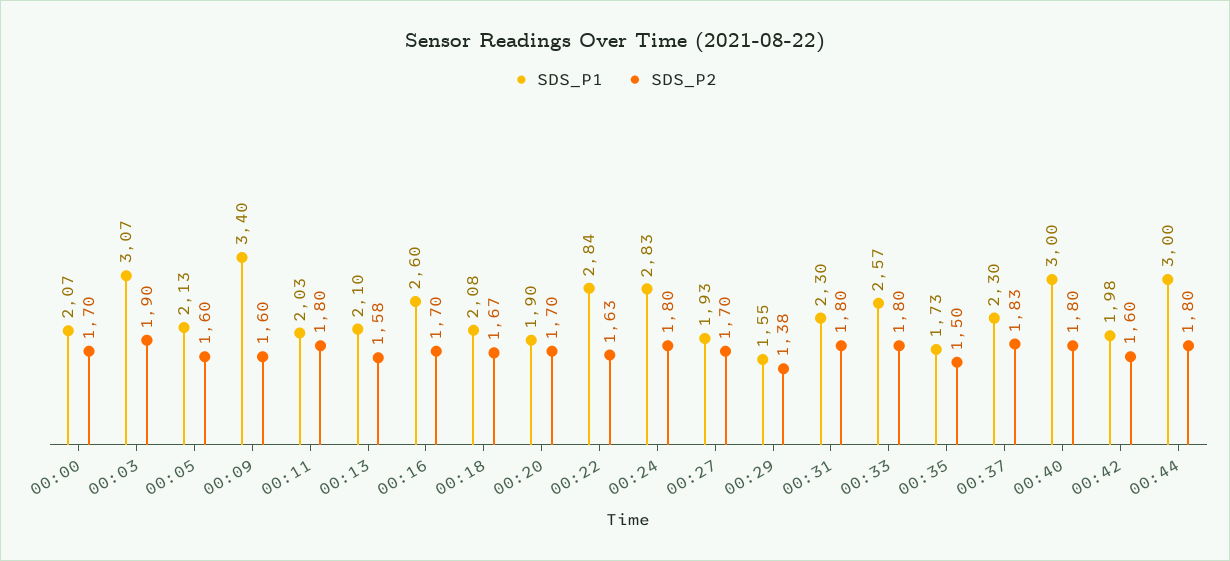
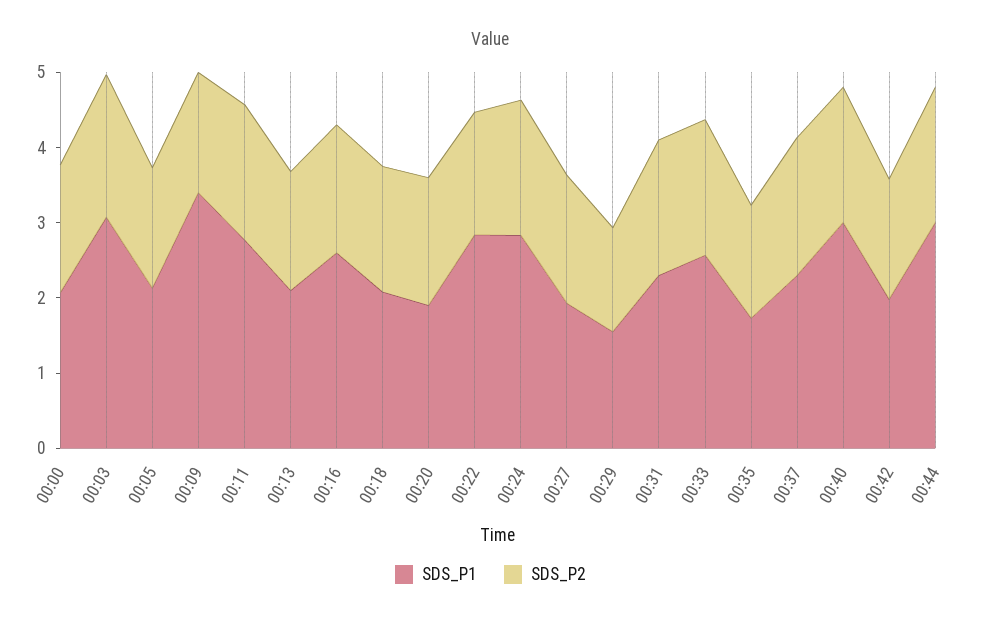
SDS_P1, 00:11: 2.03 -> 2.8

